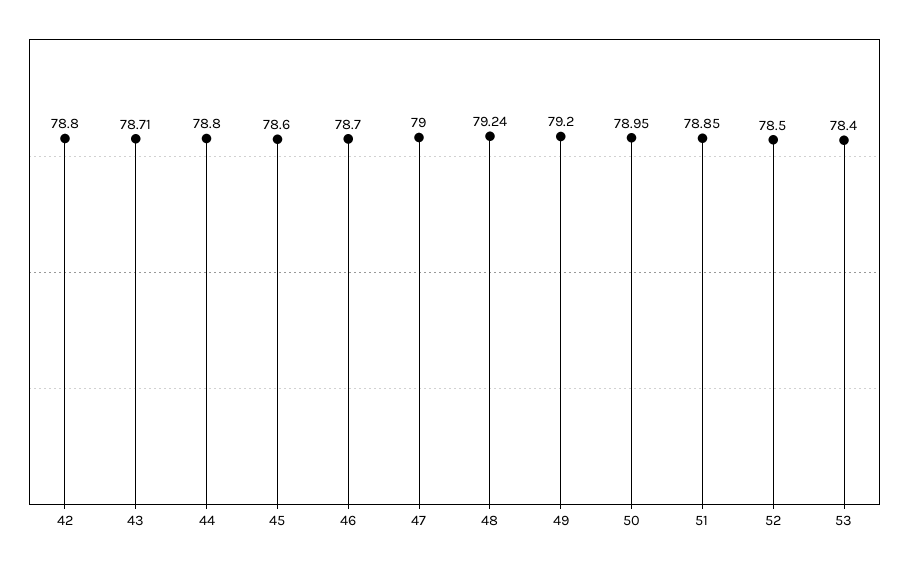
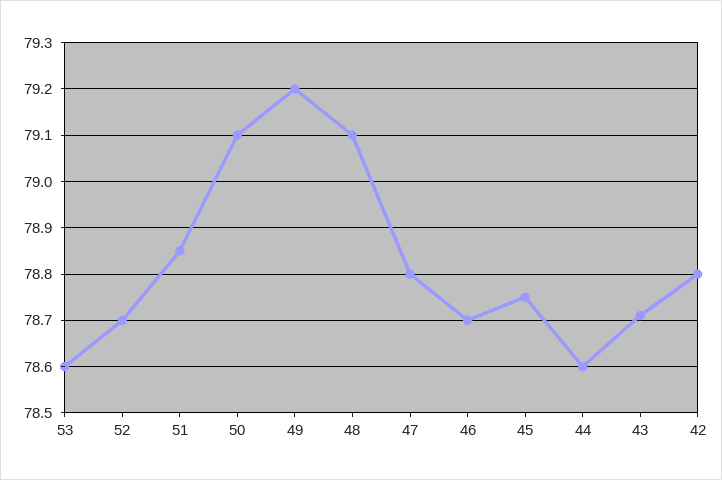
44: 78.8 -> 78.6
45: 78.6 -> 78.75
47: 79 -> 78.8
48: 79.24 -> 79.1
50: 78.95 -> 79.1
52: 78.5 -> 78.7
53: 78.4 -> 78.6

